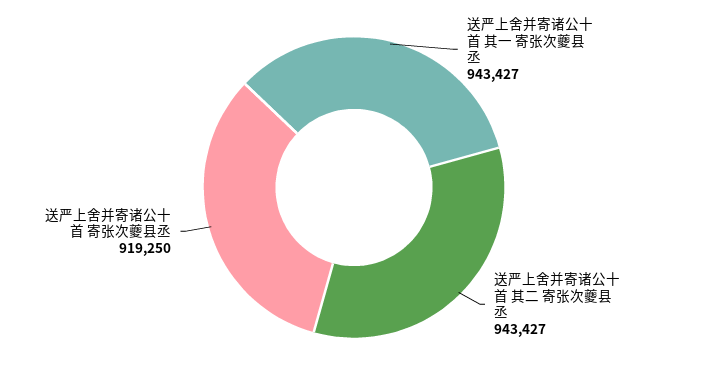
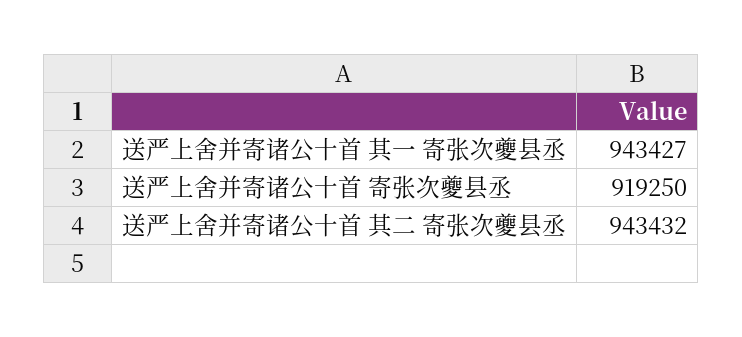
送严上舍并寄诸公十首 其二 寄张次夔县丞: 943427 -> 943432

